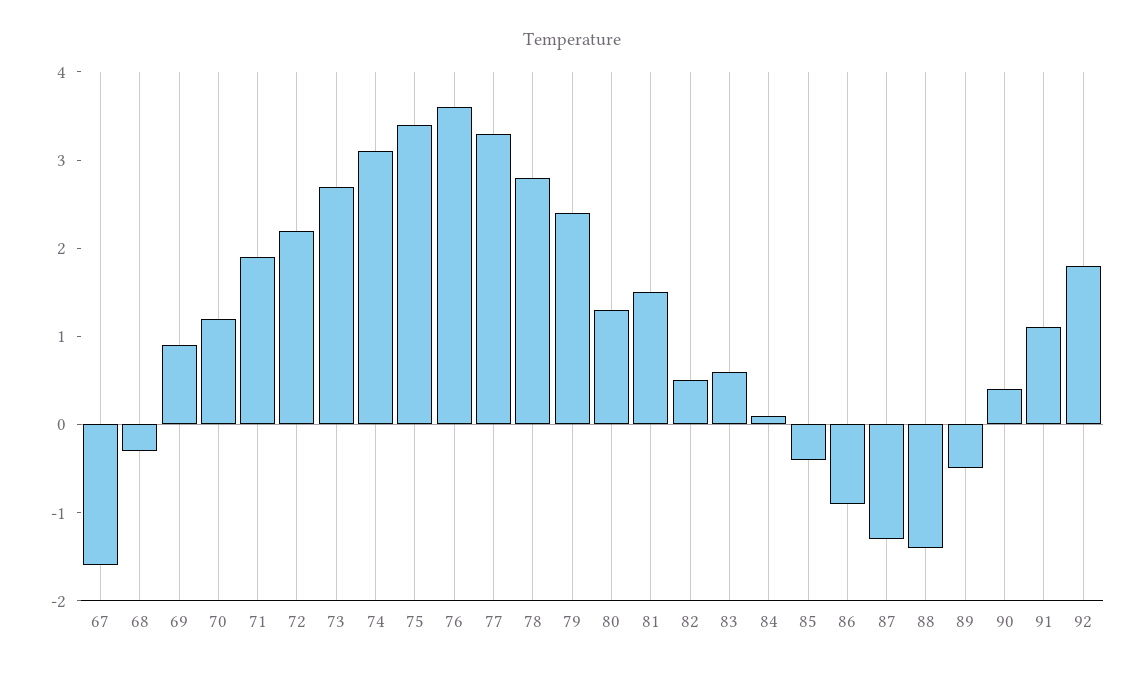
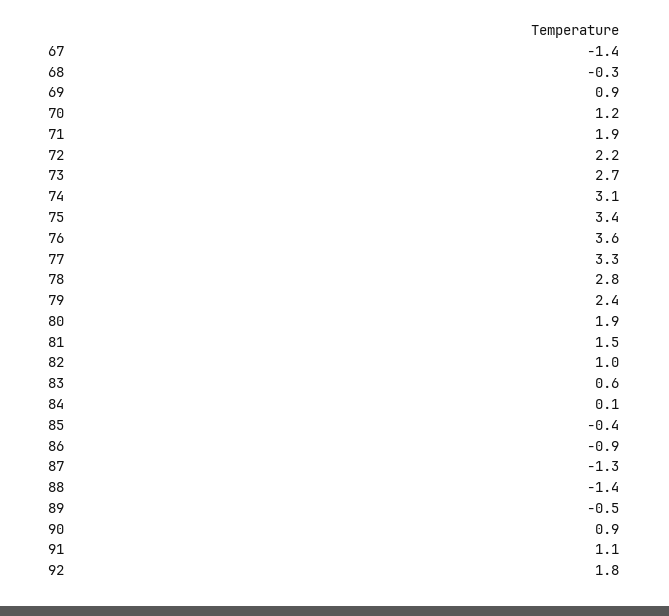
67: -1.6 -> -1.4
80: 1.3 -> 1.9
82: 0.5 -> 1
90: 0.4 -> 0.9

